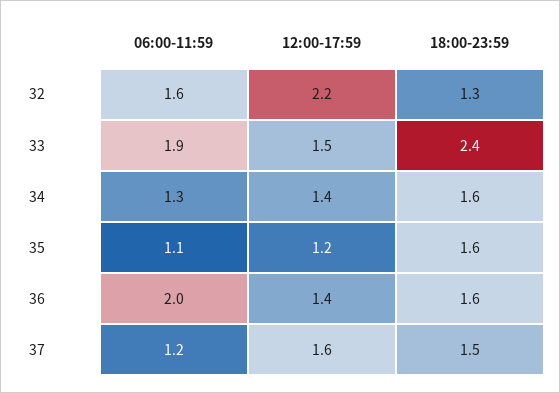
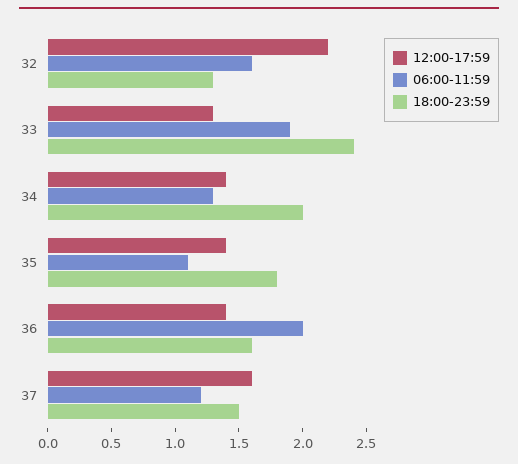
12:00-17:59, 33: 1.5 -> 1.3
18:00-23:59, 34: 1.6 -> 2
12:00-17:59, 35: 1.2 -> 1.4
18:00-23:59, 35: 1.6 -> 1.8

